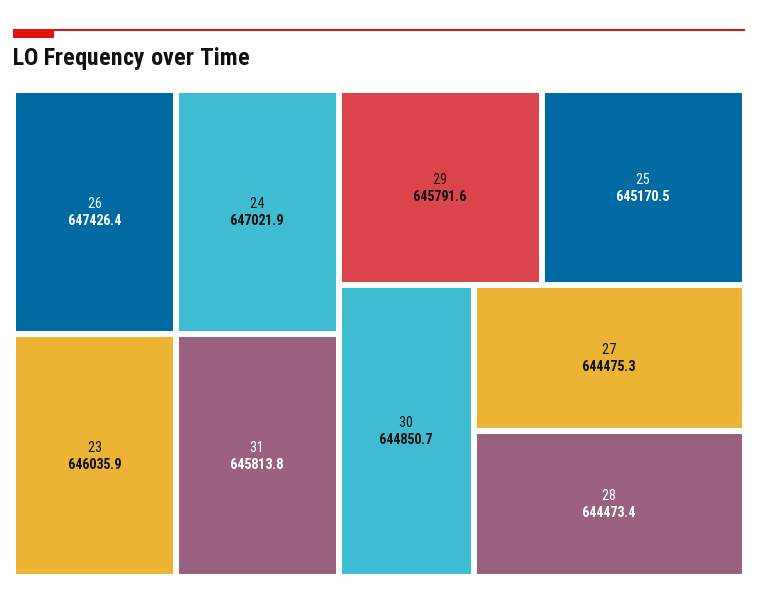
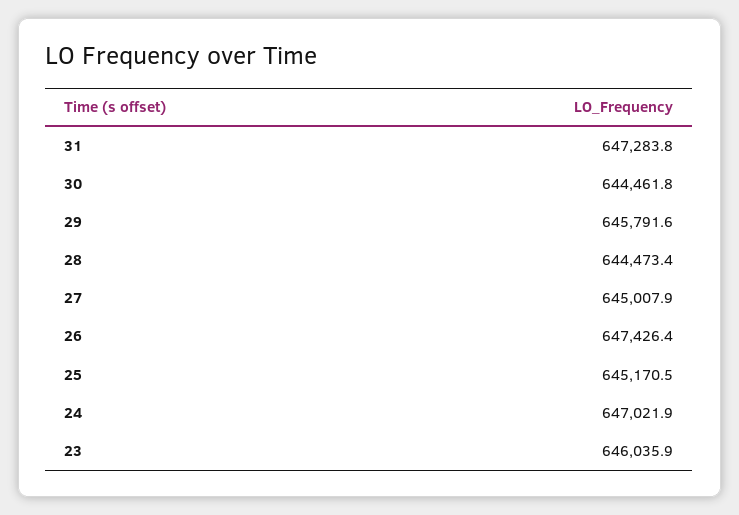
31: 645813.8 -> 647283.8
30: 644850.7 -> 644461.8
27: 644475.3 -> 645007.9

